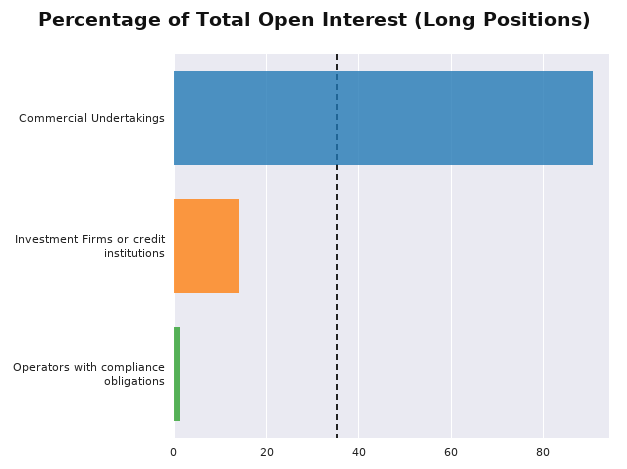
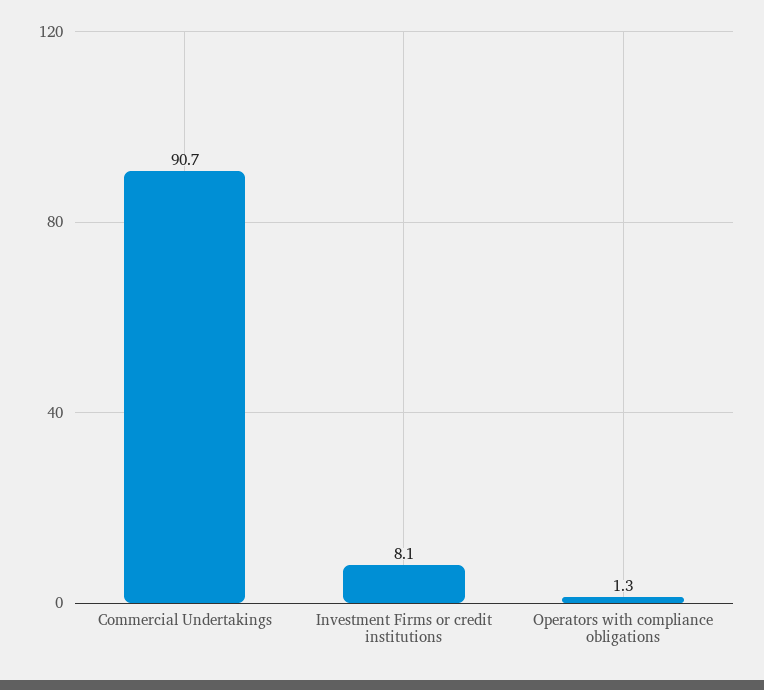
Investment Firms or credit institutions: 14 -> 8.1

